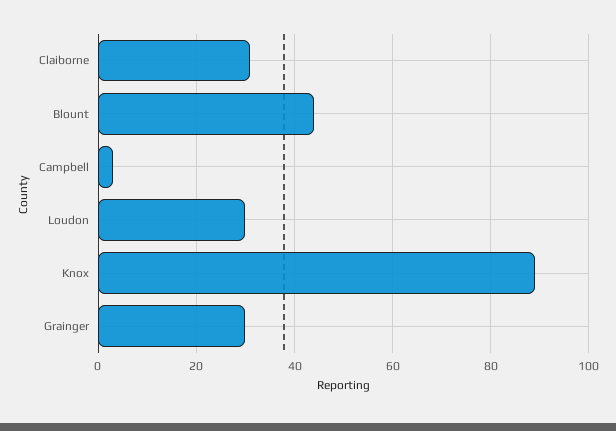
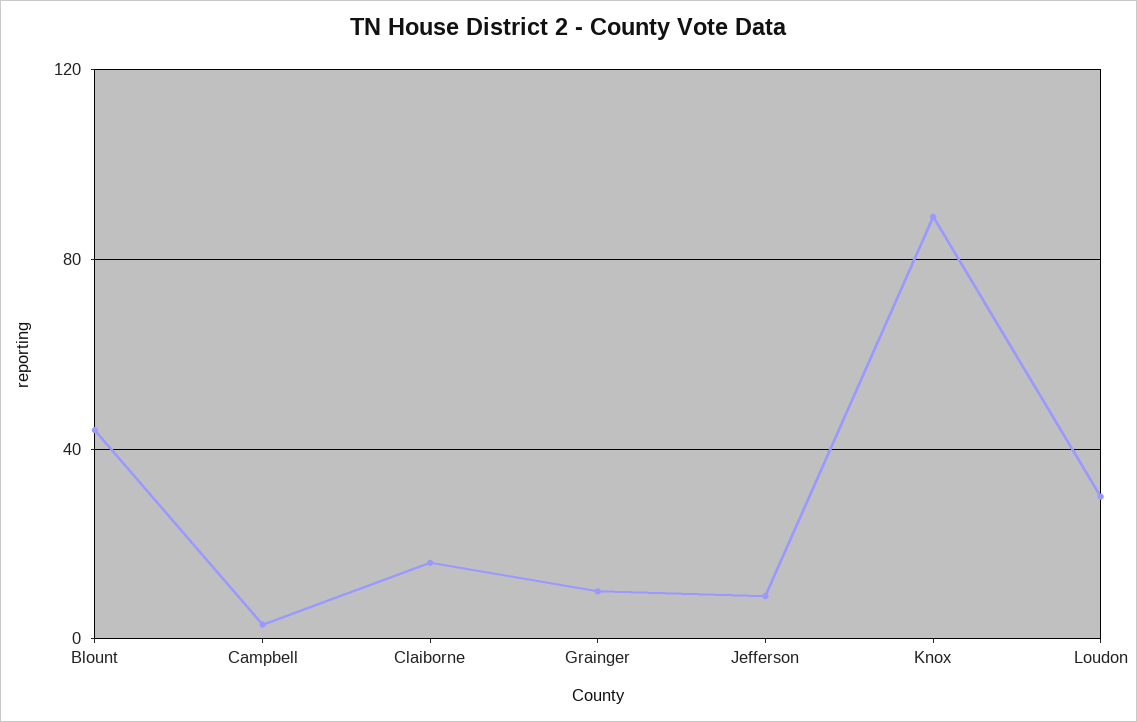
Claiborne: 30 -> 15
Grainger: 30 -> 10
Jefferson: none -> 10

